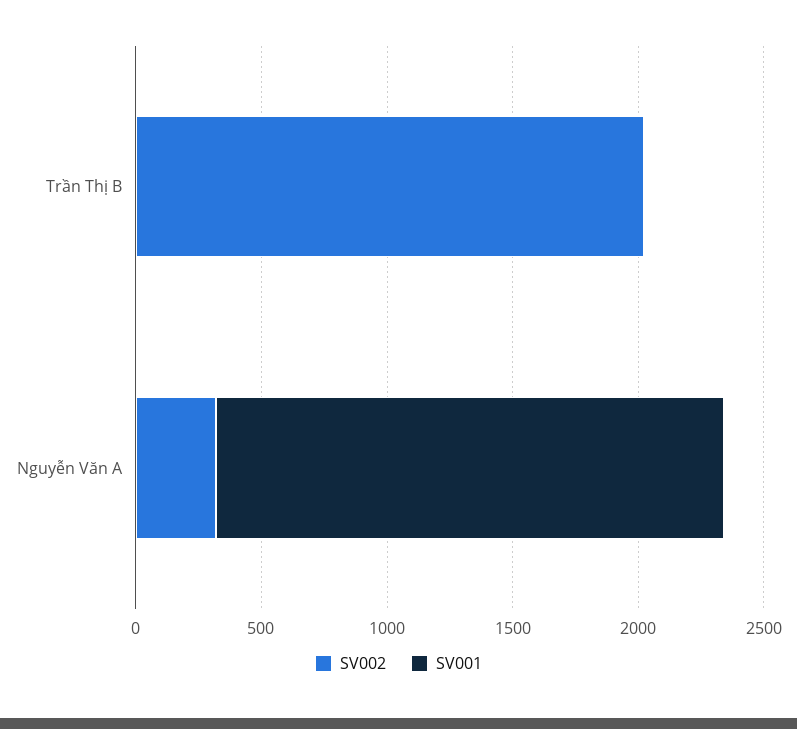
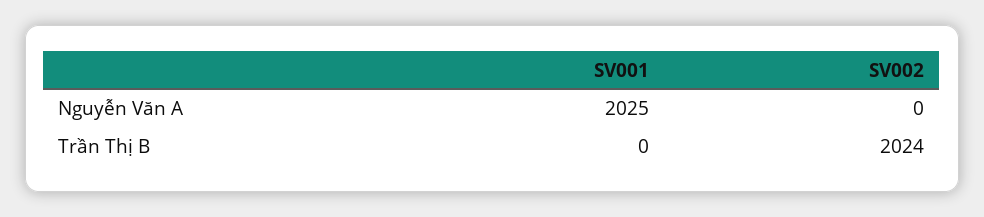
SV002, Nguyễn Văn A: 300 -> 0

